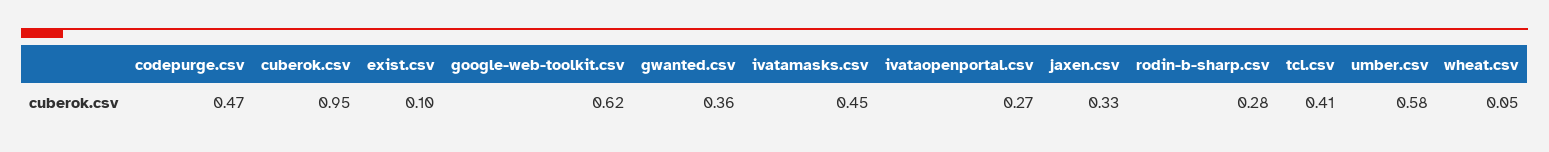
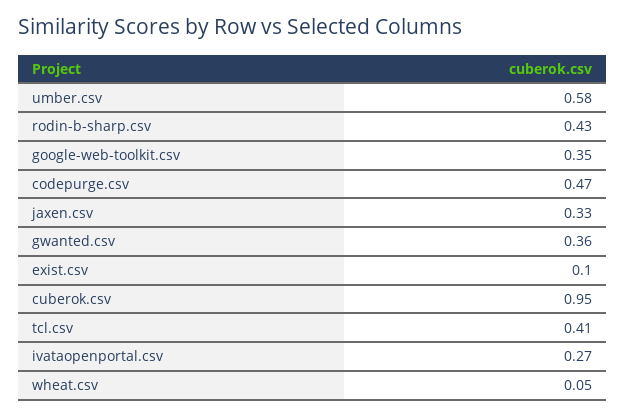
google-web-toolkit.csv: 0.62 -> 0.35
ivatamasks.csv: 0.45 -> none
rodin-b-sharp.csv: 0.28 -> 0.43

